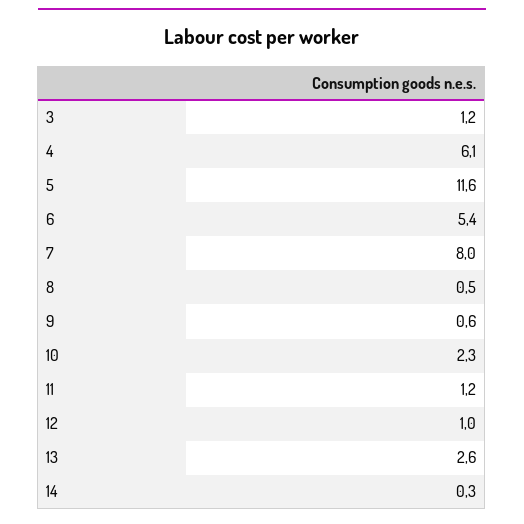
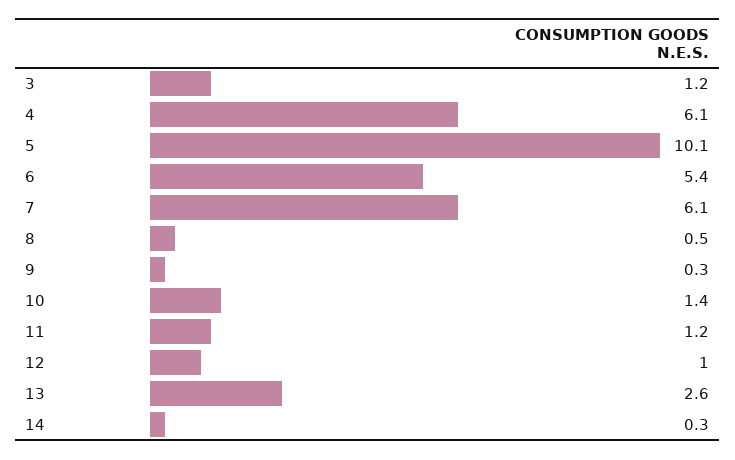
5: 11.6 -> 10.1
7: 8 -> 6.1
9: 0.6 -> 0.3
10: 2.3 -> 1.4

